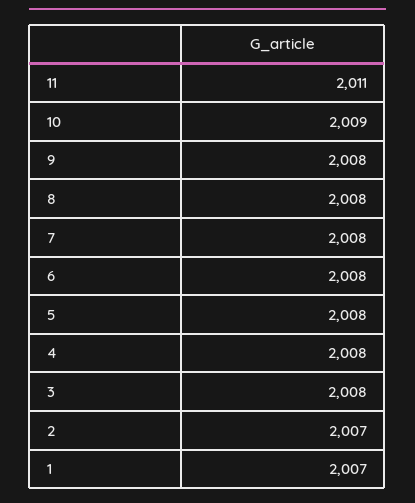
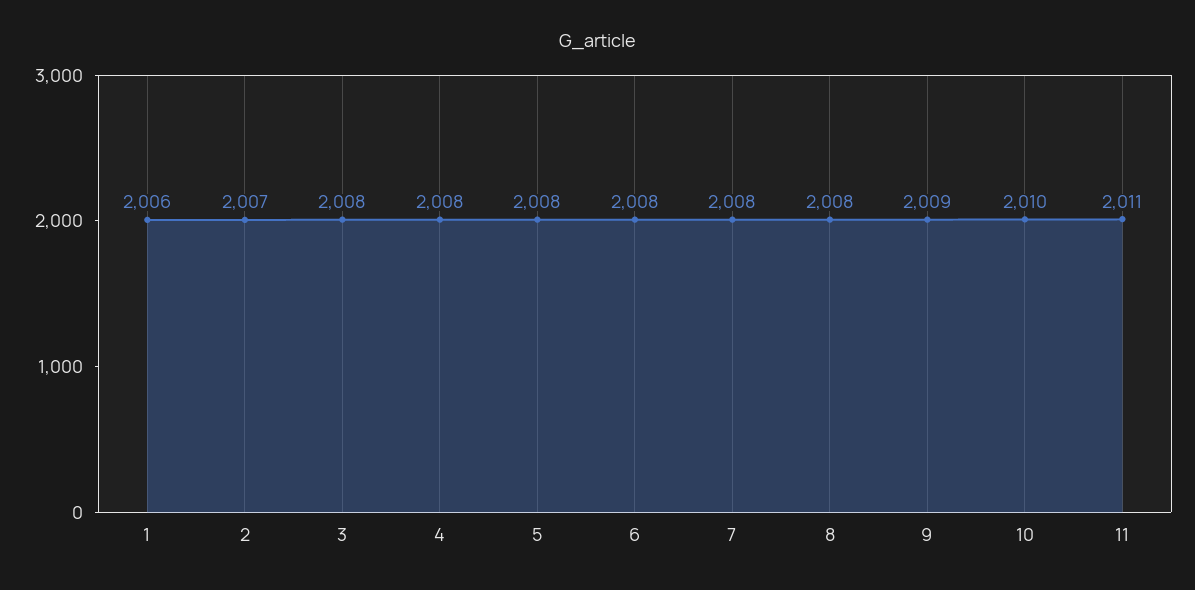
10: 2009 -> 2010
9: 2008 -> 2009
1: 2007 -> 2006

